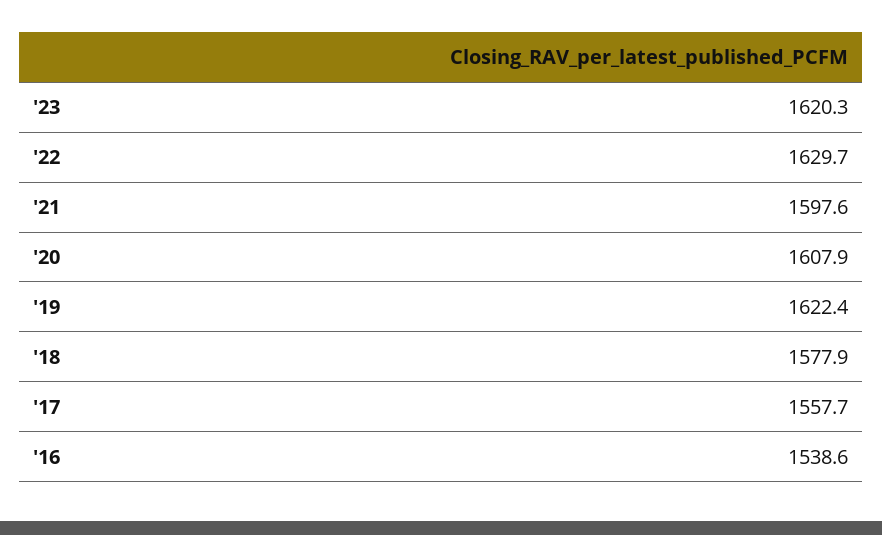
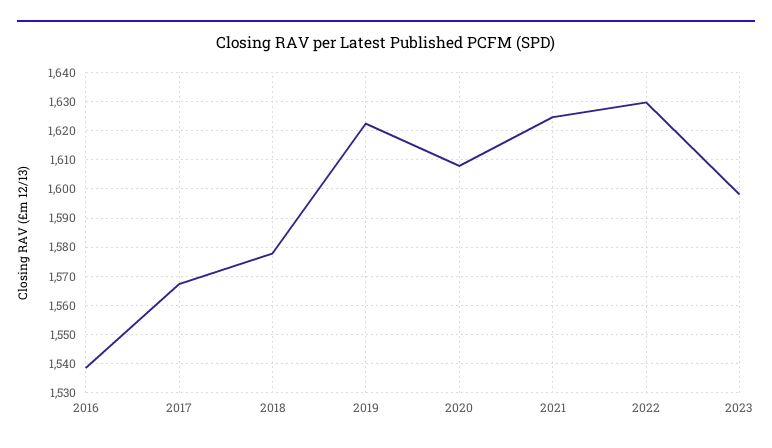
'23: 1620.3 -> 1597.5
'21: 1597.6 -> 1625
'17: 1557.7 -> 1567.5

